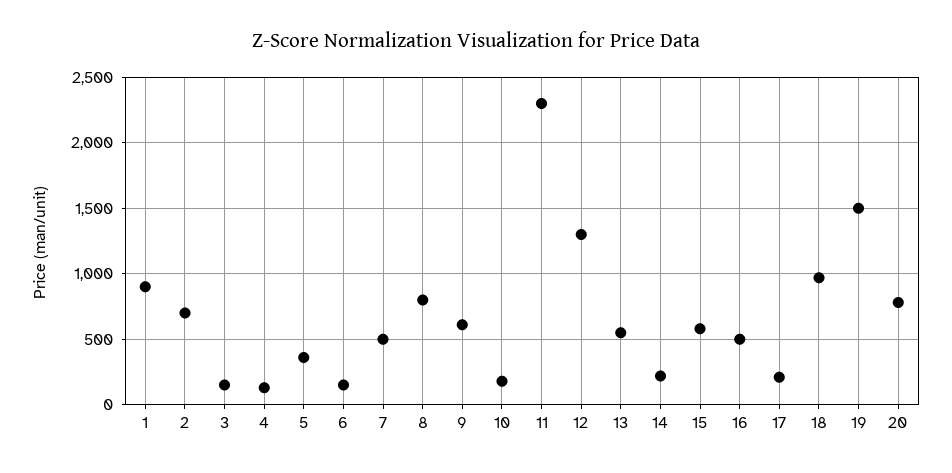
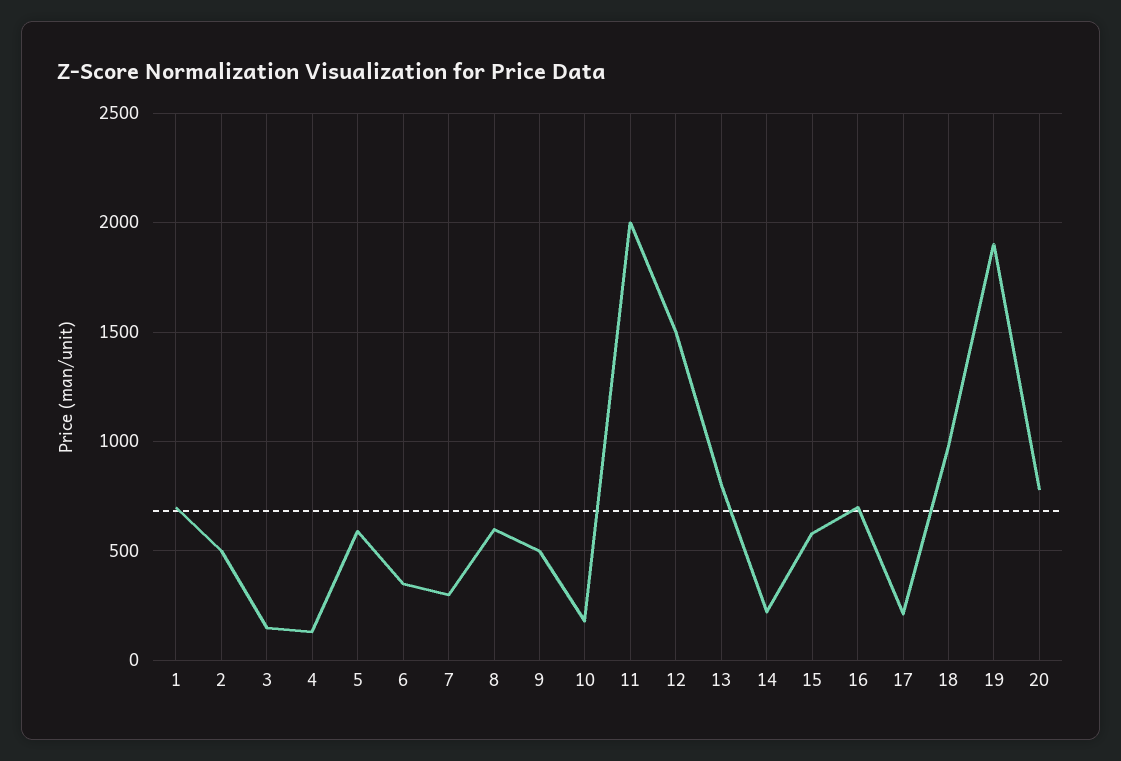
1: 900 -> 700
2: 700 -> 500
5: 350 -> 600
6: 150 -> 350
7: 500 -> 300
8: 800 -> 600
9: 600 -> 500
11: 2300 -> 2000
12: 1300 -> 1500
13: 550 -> 800
16: 500 -> 700
19: 1500 -> 1900

